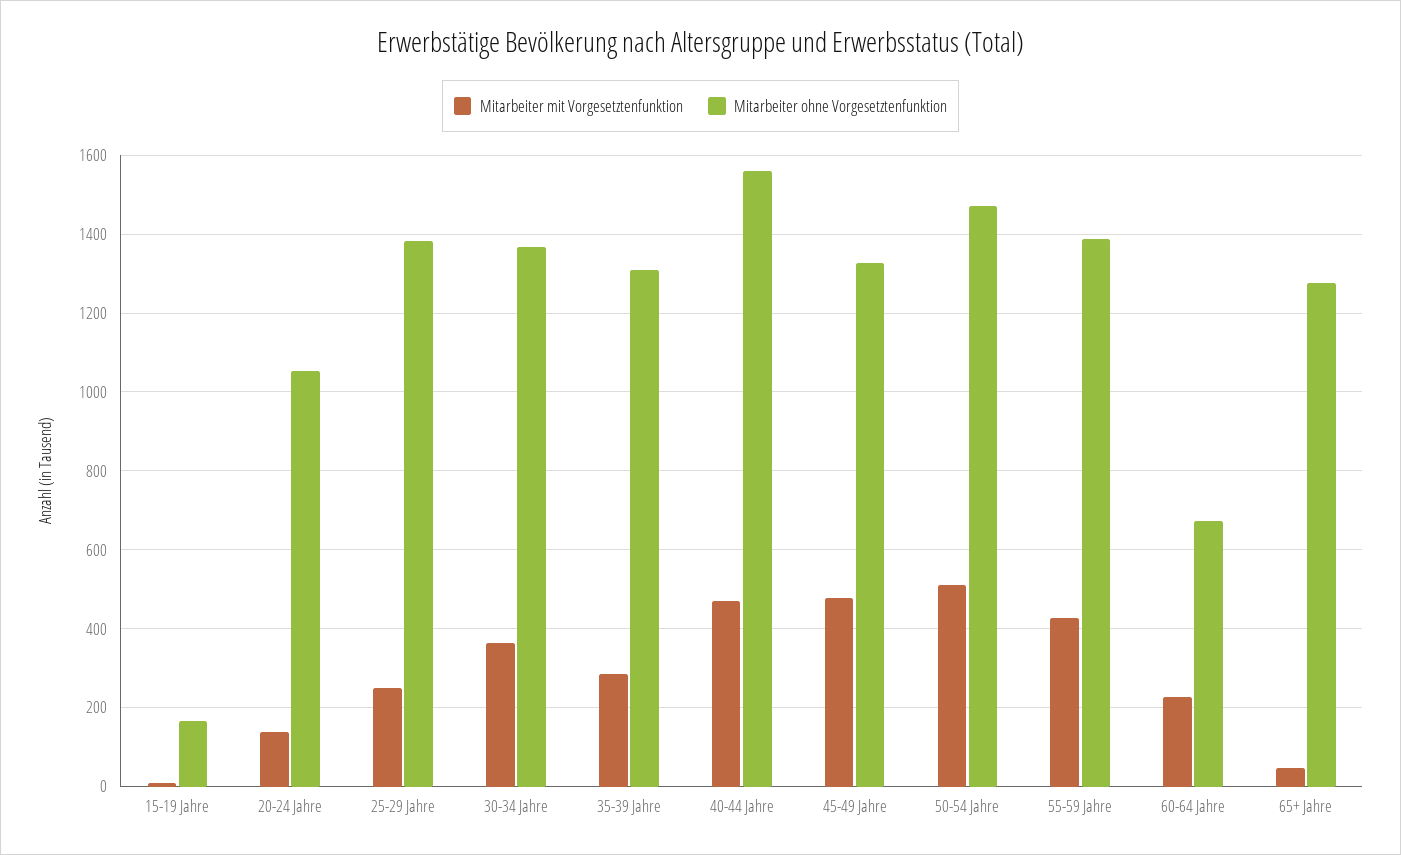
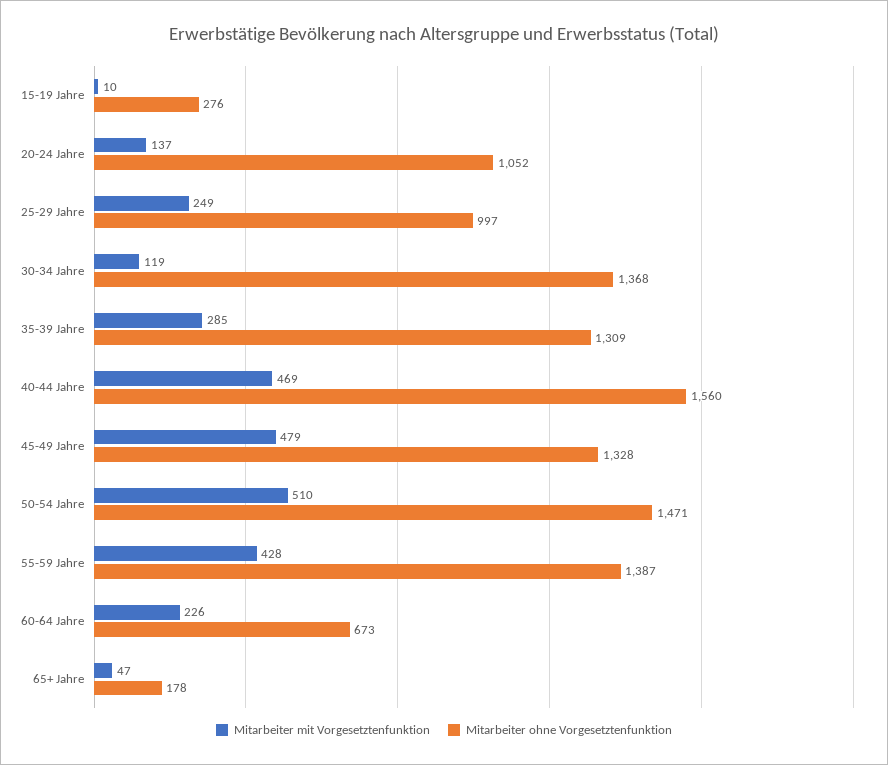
Mitarbeiter ohne Vorgesetztenfunktion, 15-19 Jahre: 160 -> 276
Mitarbeiter ohne Vorgesetztenfunktion, 25-29 Jahre: 1380 -> 997
Mitarbeiter mit Vorgesetztenfunktion, 30-34 Jahre: 360 -> 119
Mitarbeiter ohne Vorgesetztenfunktion, 65+ Jahre: 1280 -> 178

